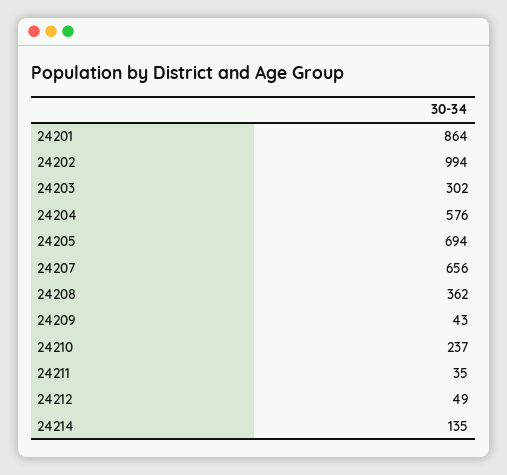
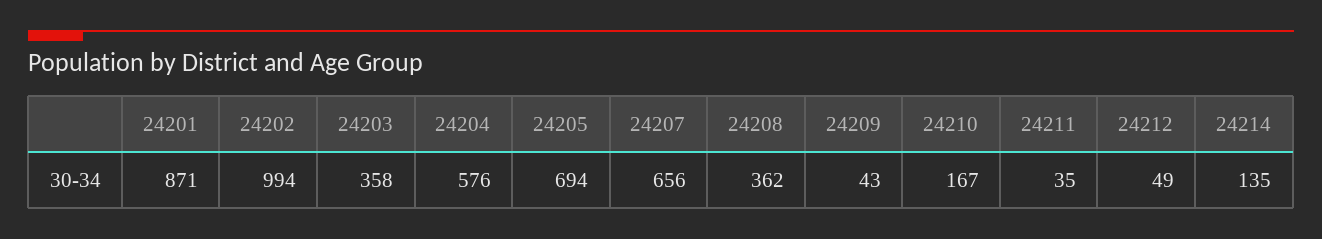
24201: 864 -> 871
24203: 302 -> 358
24210: 237 -> 167

